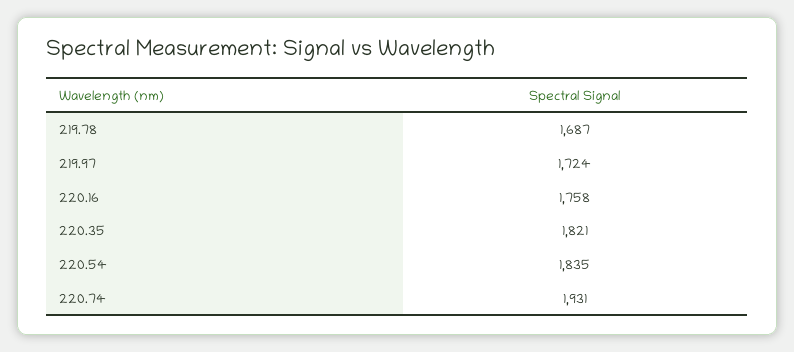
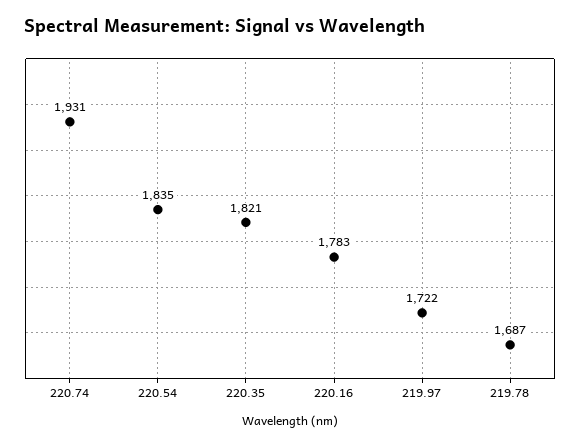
219.97: 1724 -> 1722
220.16: 1758 -> 1783

